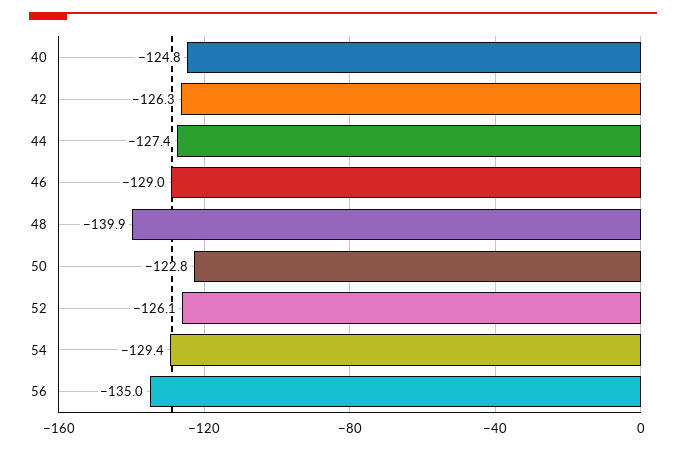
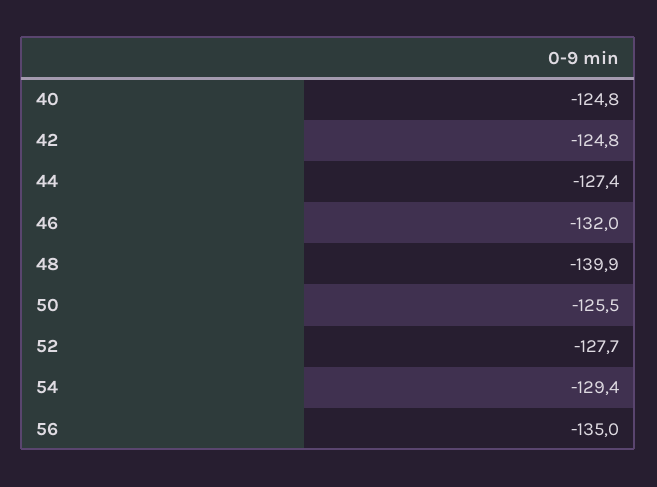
42: -126.3 -> -124.8
46: -129 -> -132
50: -122.8 -> -125.5
52: -126.1 -> -127.7

